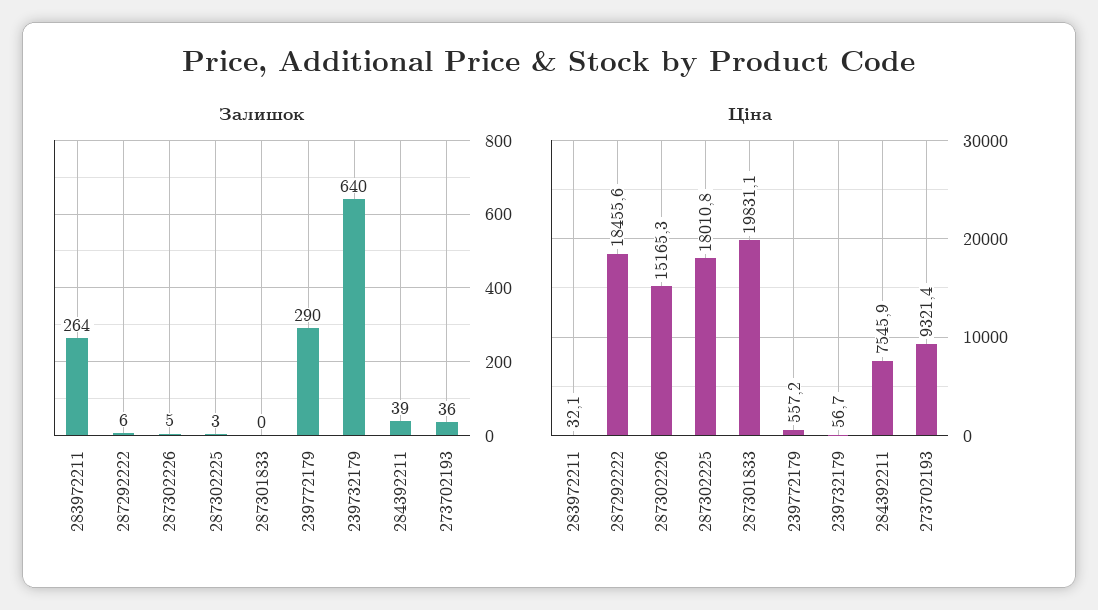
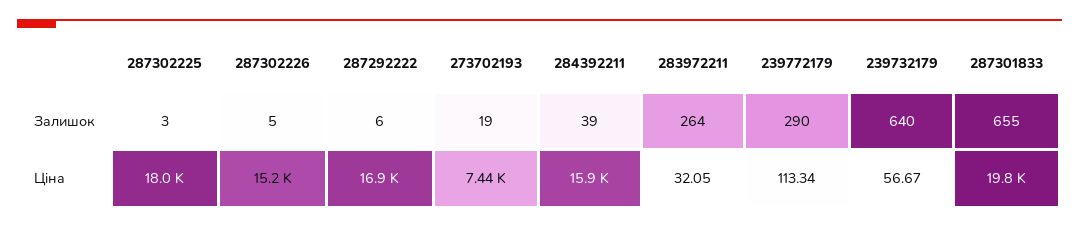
Залишок, 287301833: 0 -> 655
Залишок, 273702193: 36 -> 19
Ціна, 287292222: 18455.6 -> 16900
Ціна, 239772179: 557.2 -> 113.34
Ціна, 284392211: 7545.9 -> 15900
Ціна, 273702193: 9321.4 -> 7440

